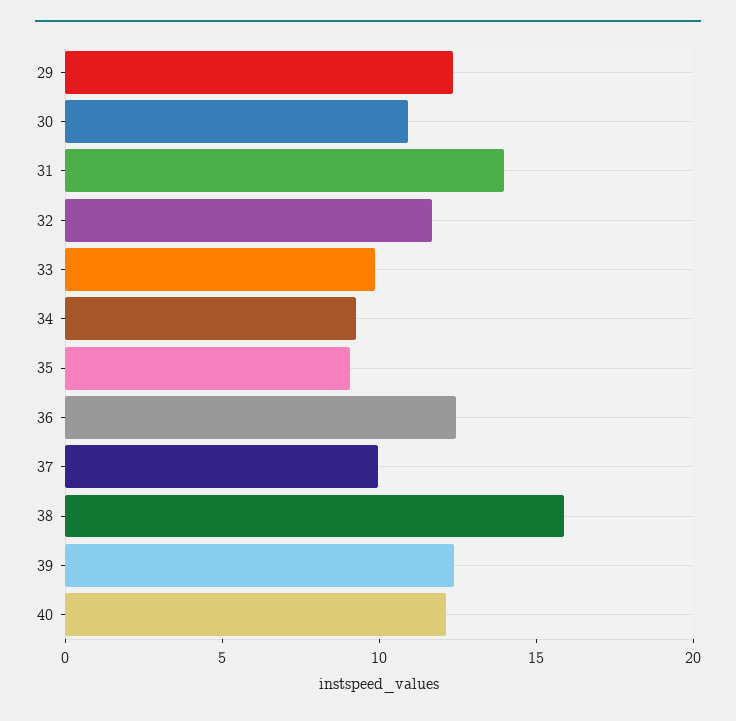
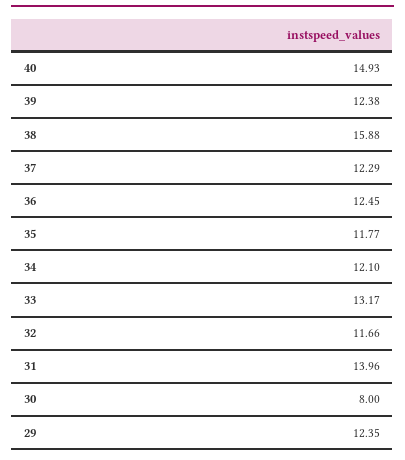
30: 11 -> 8
33: 10 -> 13.17
34: 9 -> 12.1
35: 9 -> 11.77
37: 10 -> 12.29
40: 12 -> 14.93

